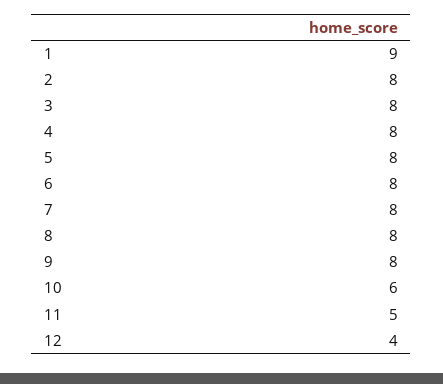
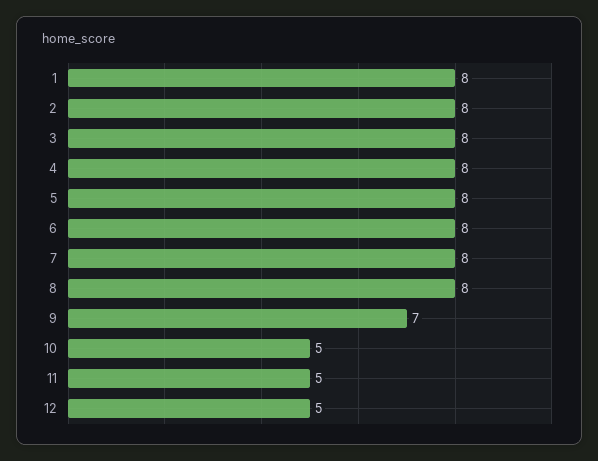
1: 9 -> 8
9: 8 -> 7
10: 6 -> 5
12: 4 -> 5

